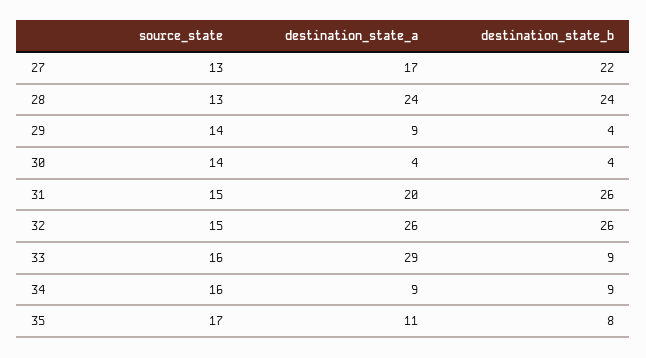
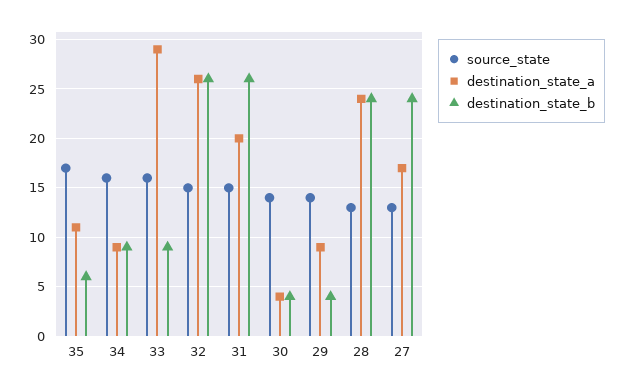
destination_state_b, 27: 22 -> 24
destination_state_b, 35: 8 -> 6

